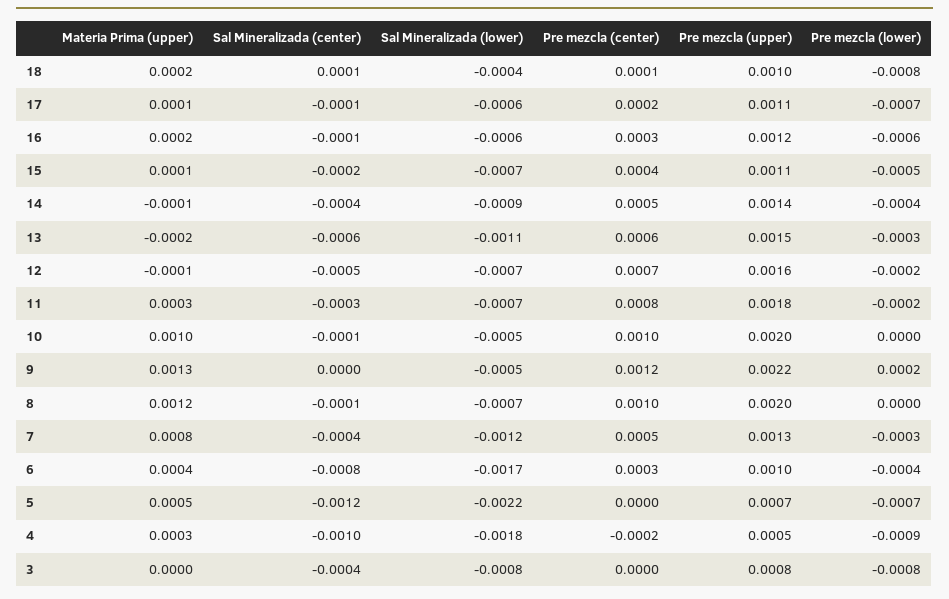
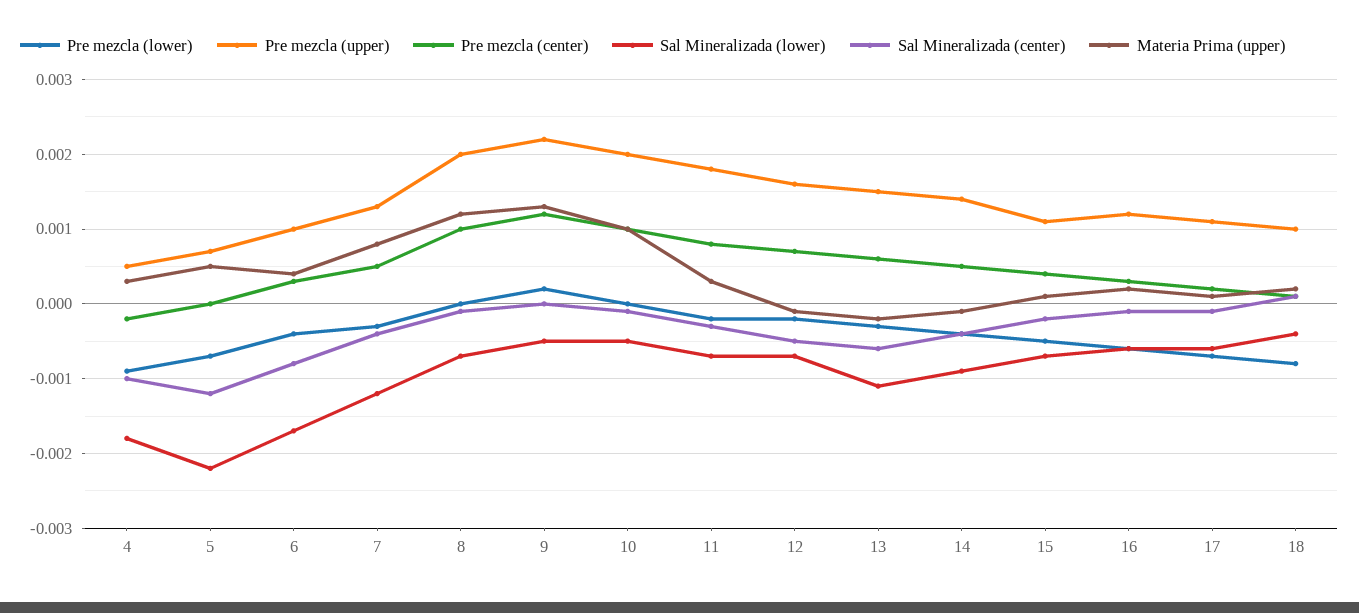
Materia Prima (upper), 3: 0 -> none
Sal Mineralizada (center), 3: -0.0004 -> none
Sal Mineralizada (lower), 3: -0.0008 -> none
Pre mezcla (center), 3: 0 -> none
Pre mezcla (upper), 3: 0.0008 -> none
Pre mezcla (lower), 3: -0.0008 -> none

